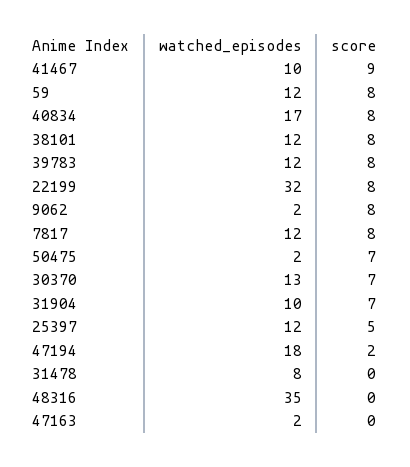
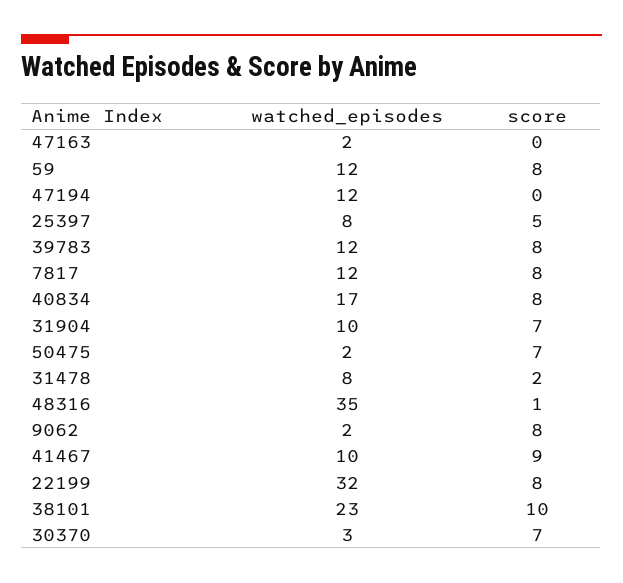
watched_episodes, 38101: 12 -> 23
score, 38101: 8 -> 10
watched_episodes, 30370: 13 -> 3
watched_episodes, 25397: 12 -> 8
watched_episodes, 47194: 18 -> 12
score, 47194: 2 -> 0
score, 31478: 0 -> 2
score, 48316: 0 -> 1

